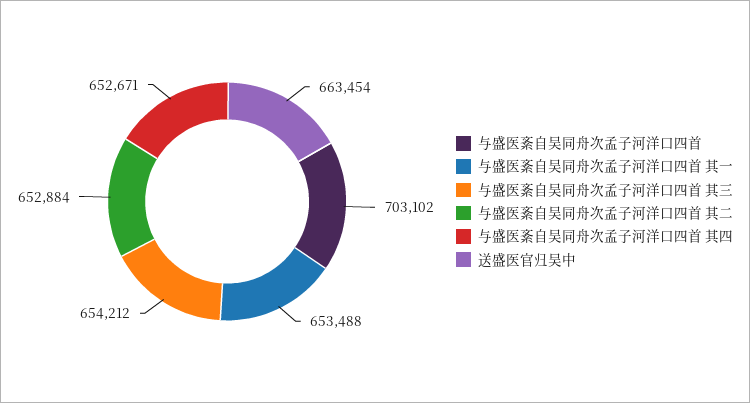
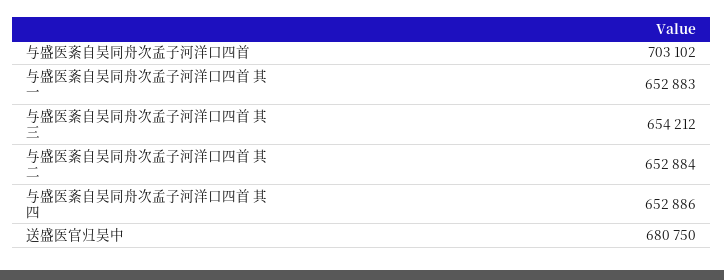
与盛医紊自吴同舟次孟子河洋口四首 其一: 653488 -> 652883
与盛医紊自吴同舟次孟子河洋口四首 其四: 652671 -> 652886
送盛医官归吴中: 663454 -> 680750

